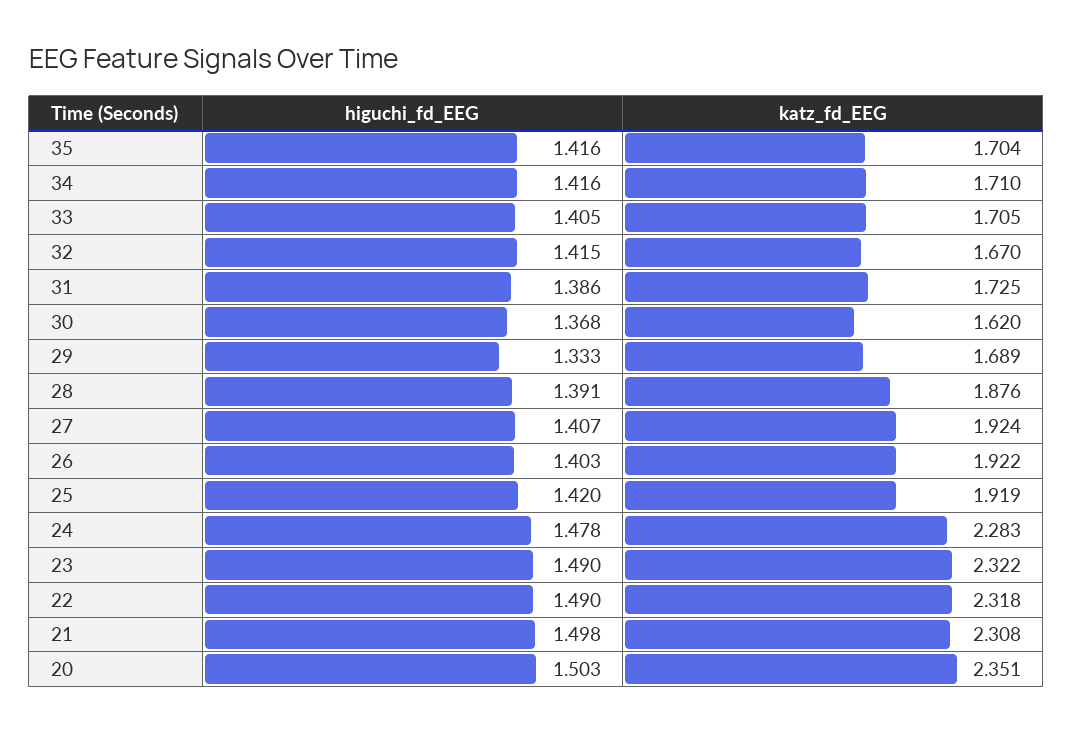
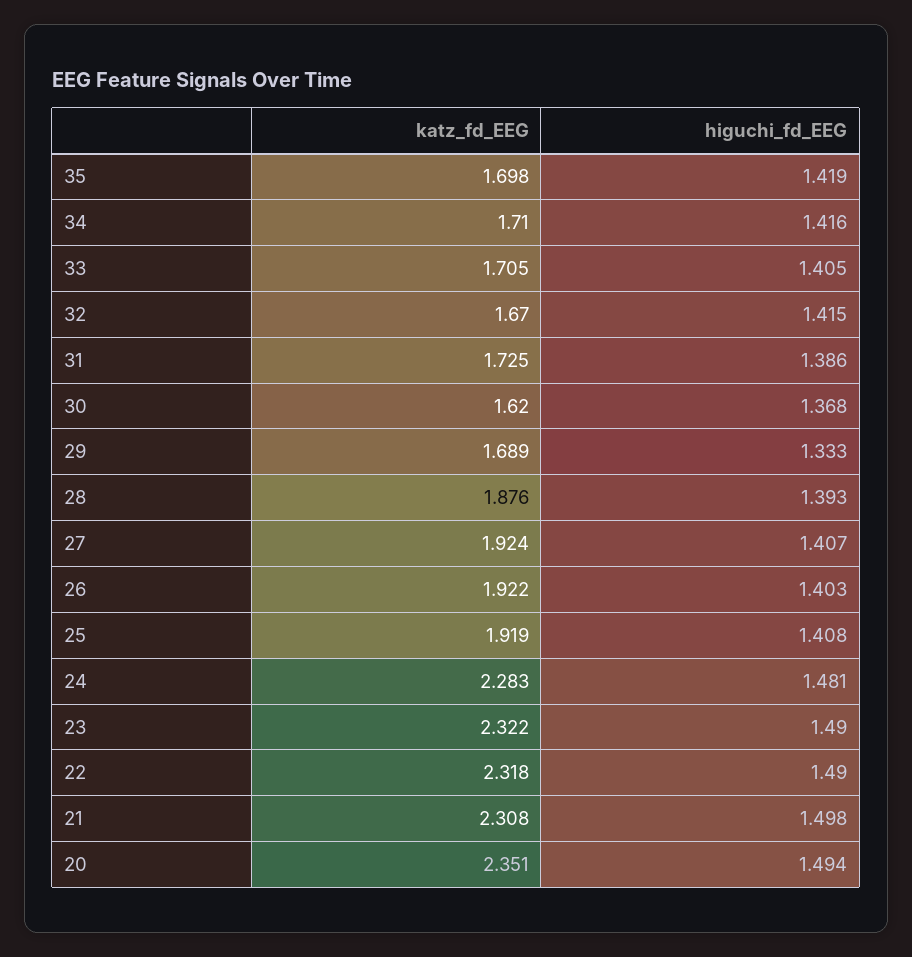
higuchi_fd_EEG, 35: 1.416 -> 1.419
katz_fd_EEG, 35: 1.704 -> 1.698
higuchi_fd_EEG, 28: 1.391 -> 1.393
higuchi_fd_EEG, 25: 1.42 -> 1.408
higuchi_fd_EEG, 24: 1.478 -> 1.481
higuchi_fd_EEG, 20: 1.503 -> 1.494

